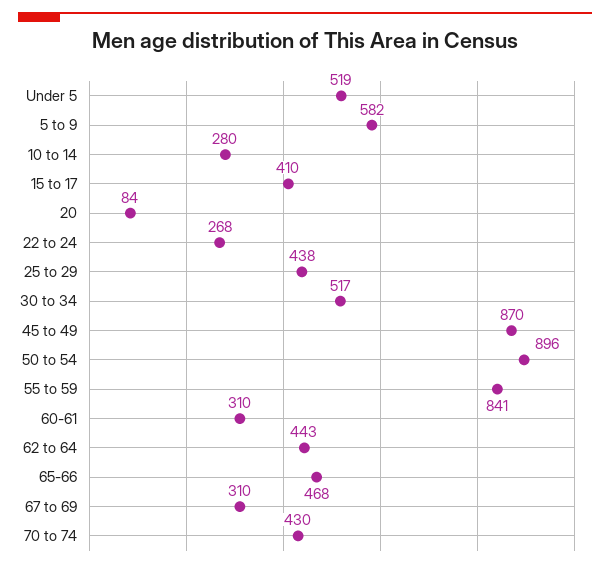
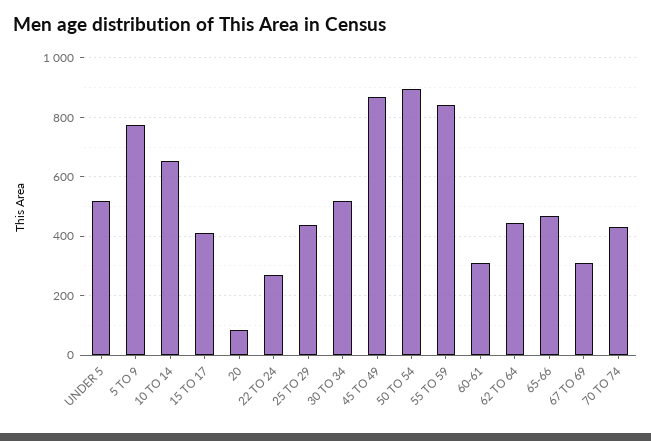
5 to 9: 582 -> 775
10 to 14: 280 -> 650

